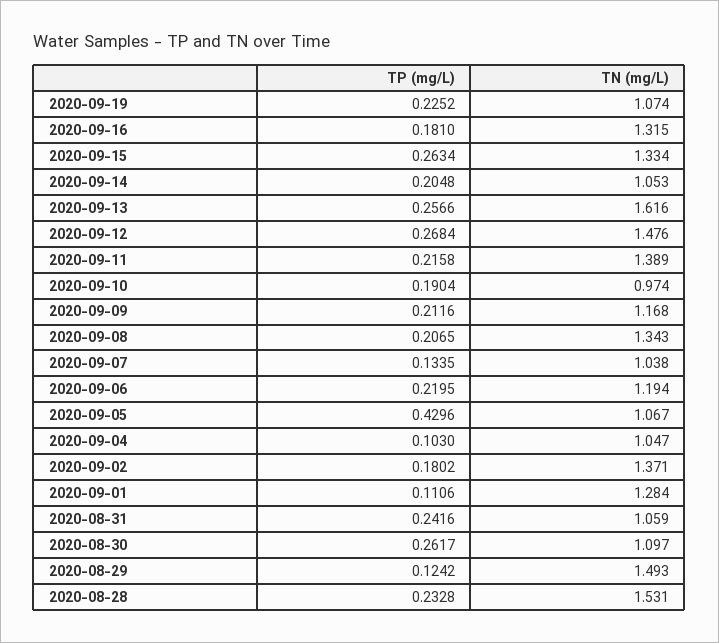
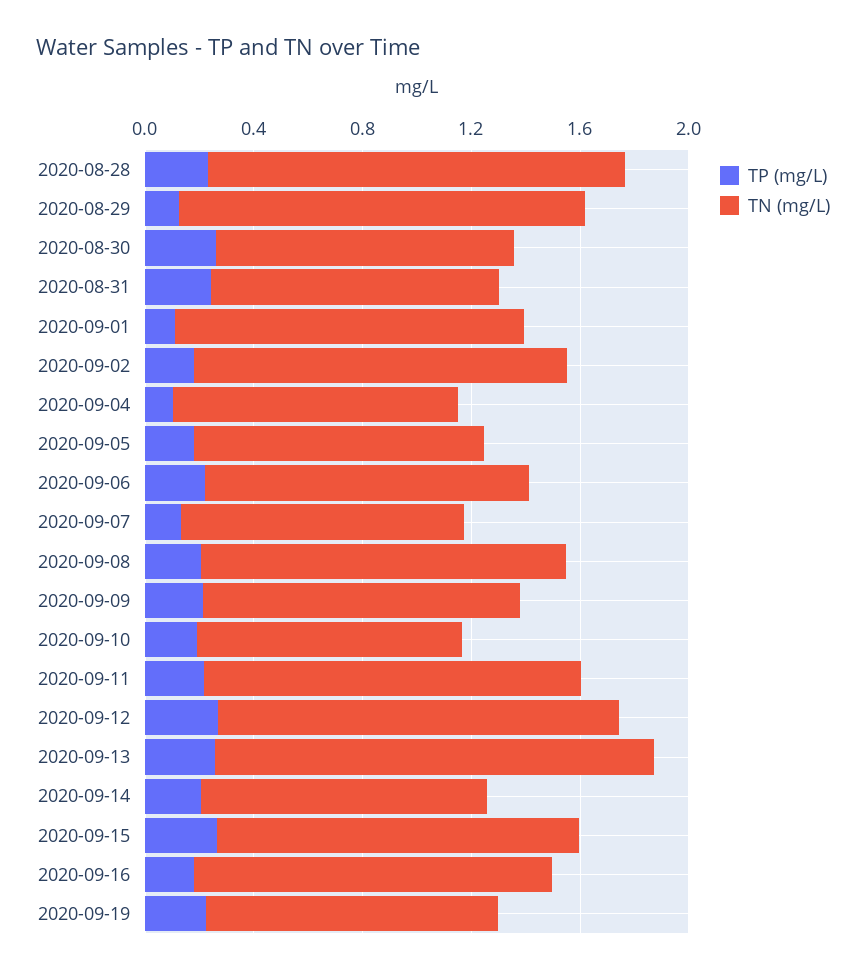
TP (mg/L), 2020-09-05: 0.4296 -> 0.2

